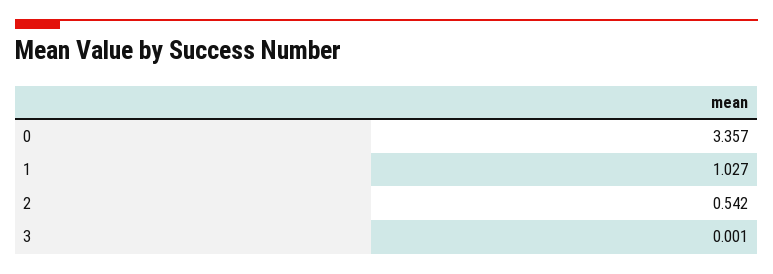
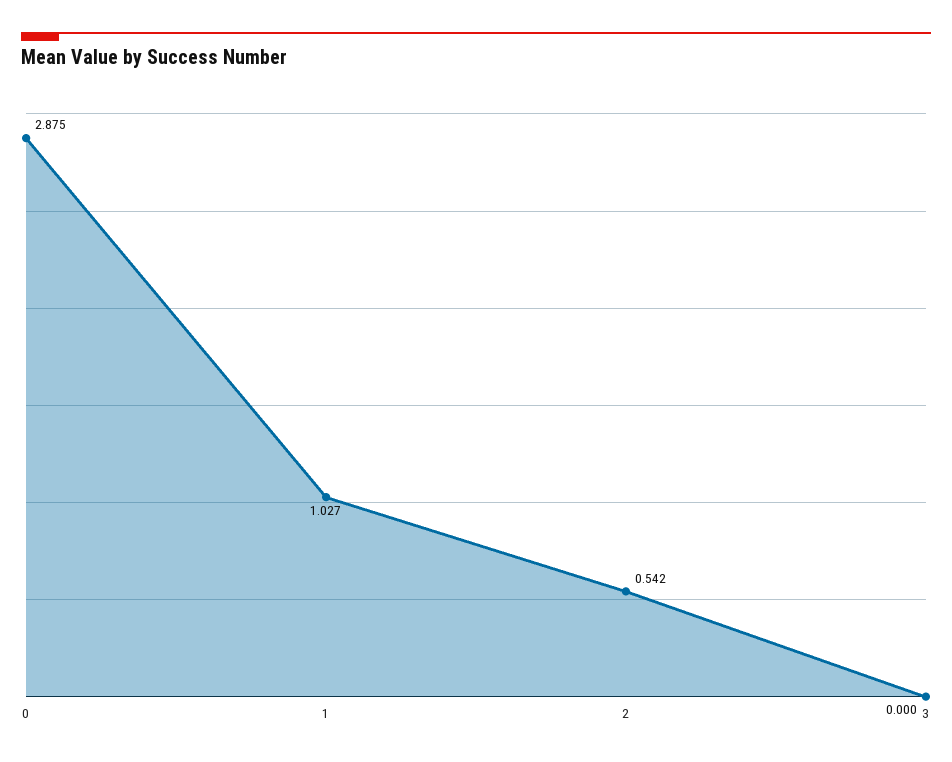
0: 3.357 -> 2.875
3: 0.001 -> 0

